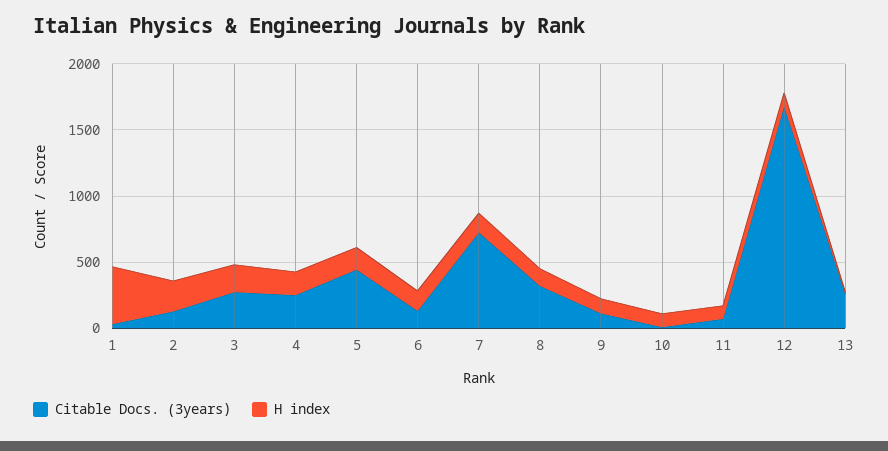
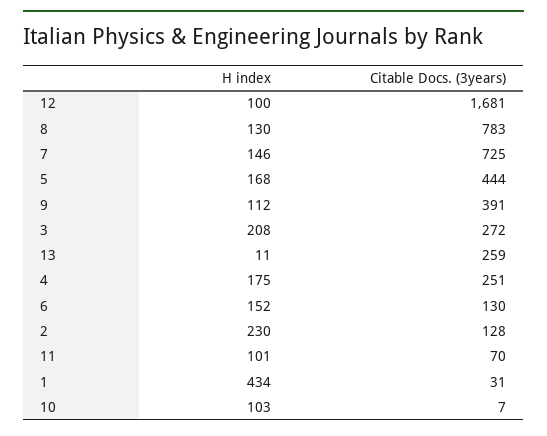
Citable Docs. (3years), 8: 300 -> 783
Citable Docs. (3years), 9: 100 -> 391

